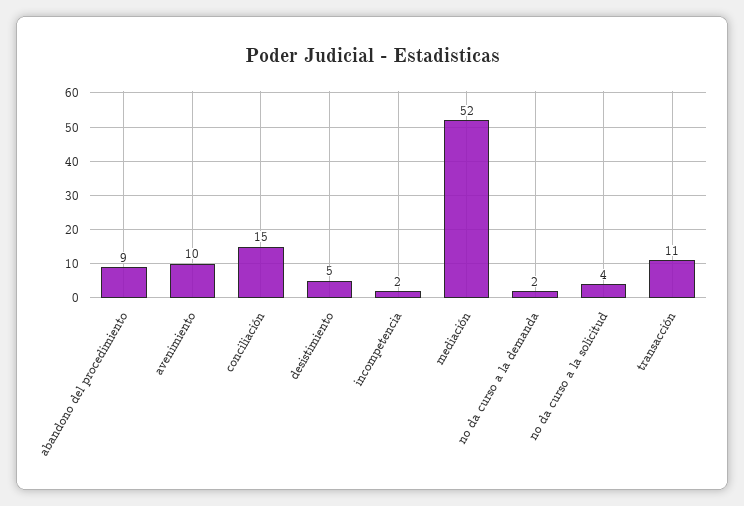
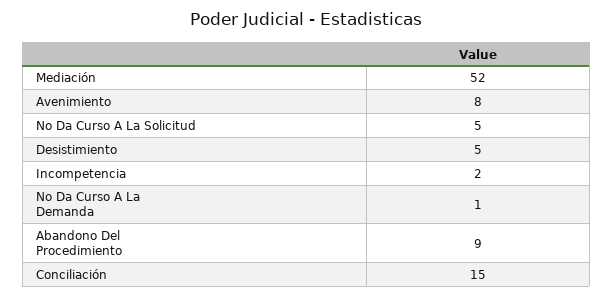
avenimiento: 10 -> 8
no da curso a la demanda: 2 -> 1
no da curso a la solicitud: 4 -> 5
transacción: 11 -> none

